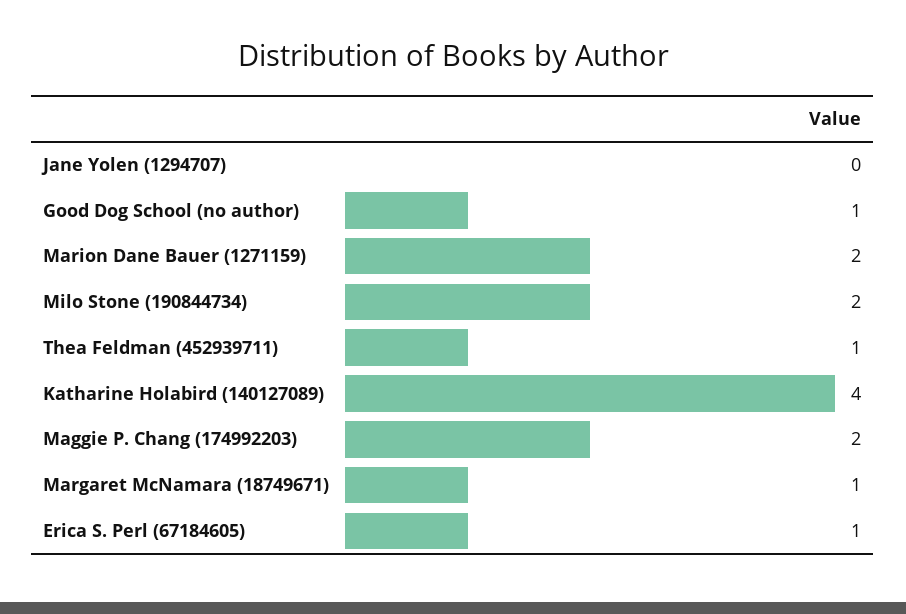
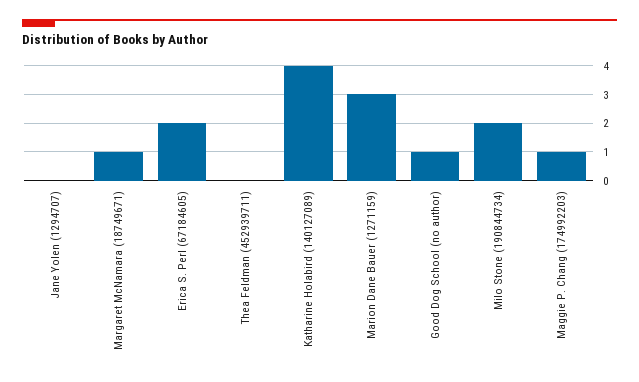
Marion Dane Bauer (1271159): 2 -> 3
Thea Feldman (452939711): 1 -> 0
Maggie P. Chang (174992203): 2 -> 1
Erica S. Perl (67184605): 1 -> 2

